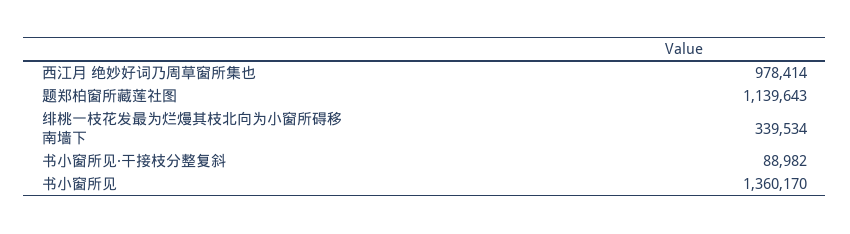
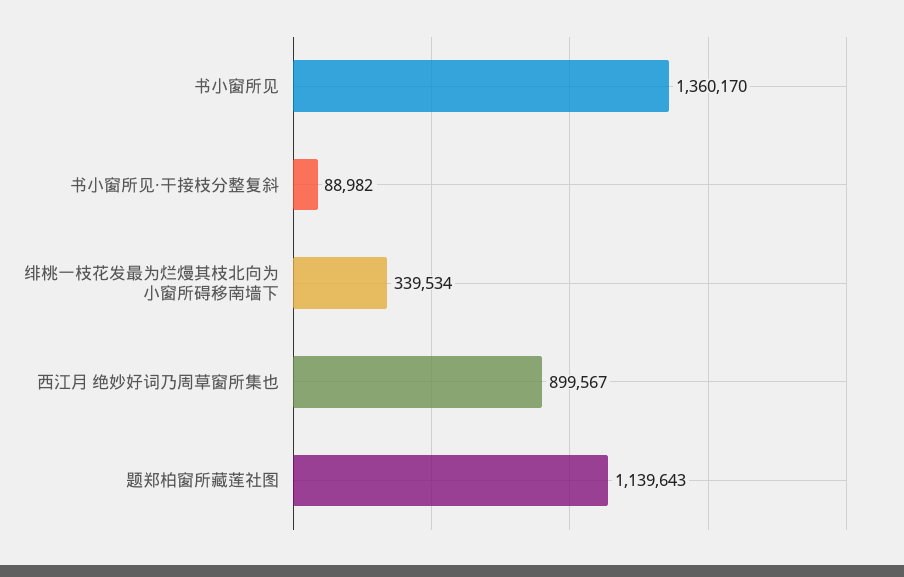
西江月 绝妙好词乃周草窗所集也: 978414 -> 899567

